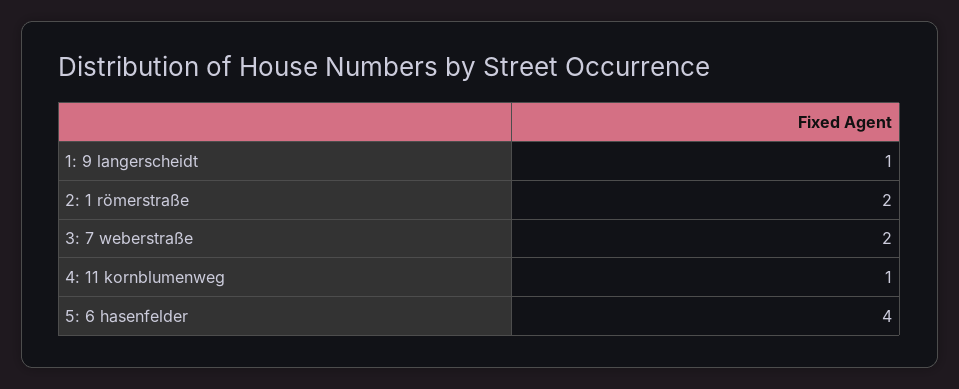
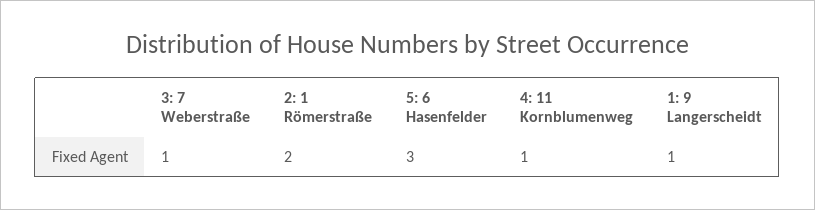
3: 7 weberstraße: 2 -> 1
5: 6 hasenfelder: 4 -> 3

